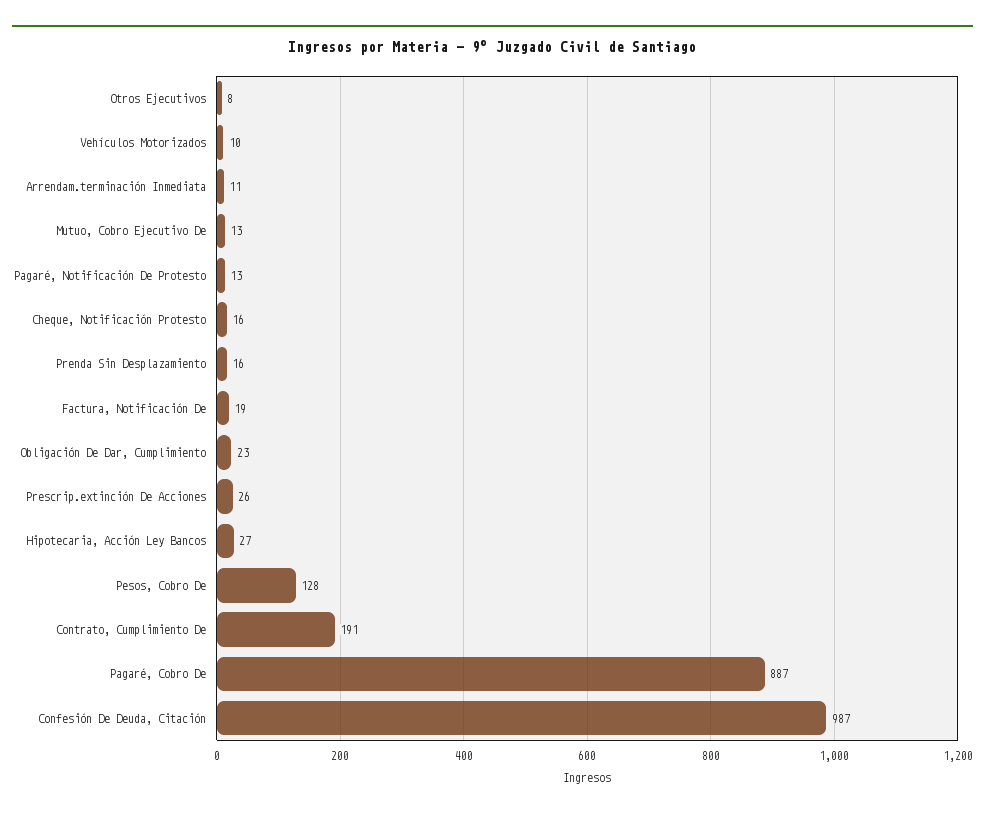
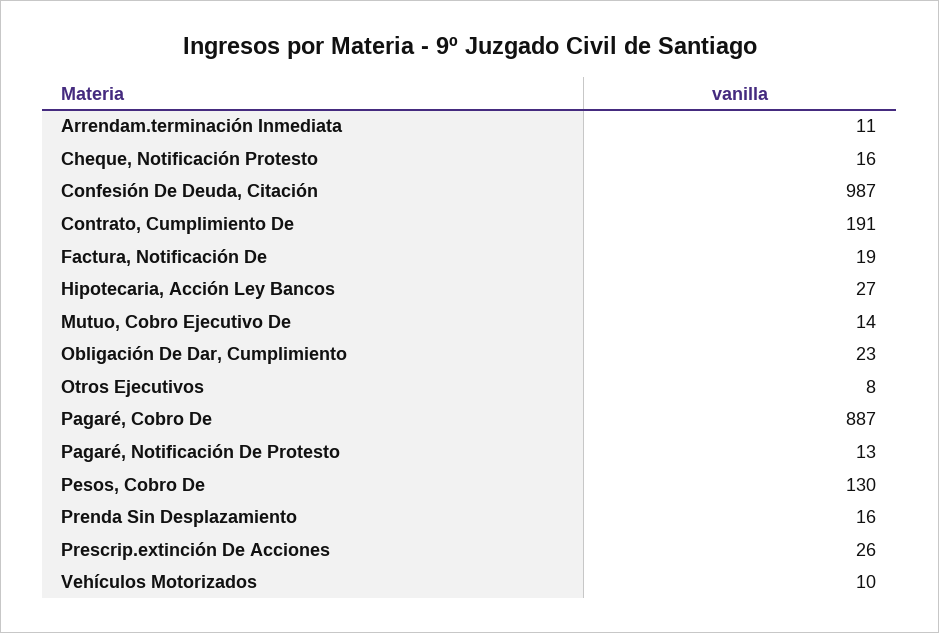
Mutuo, Cobro Ejecutivo De: 13 -> 14
Pesos, Cobro De: 128 -> 130

